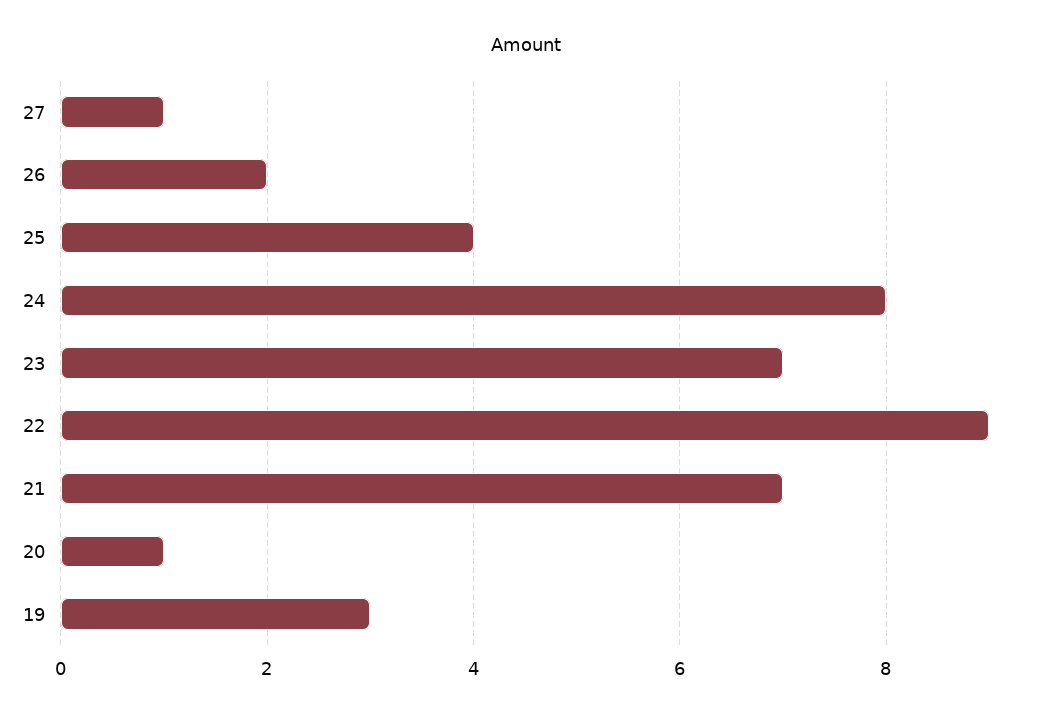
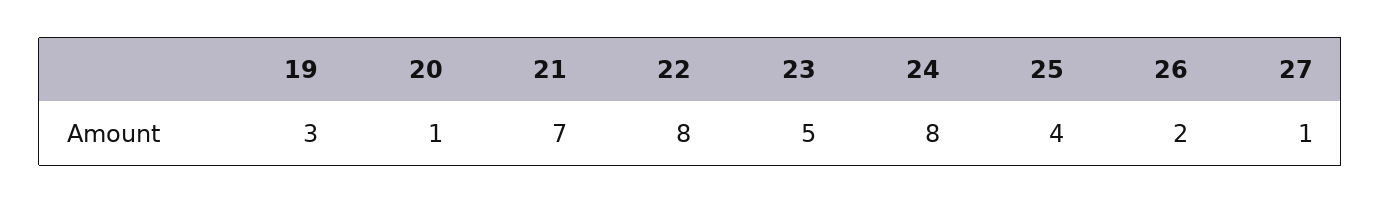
23: 7 -> 5
22: 9 -> 8

